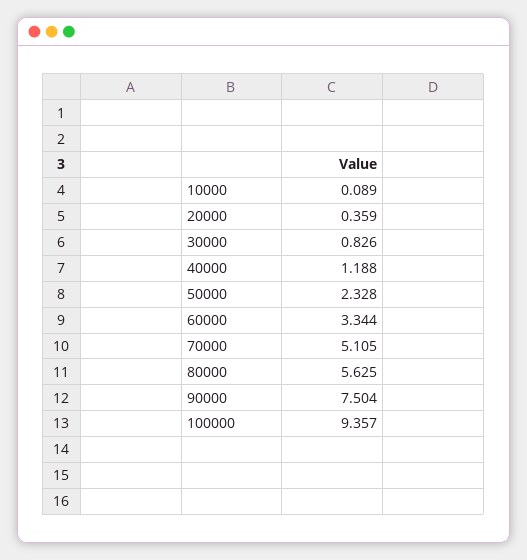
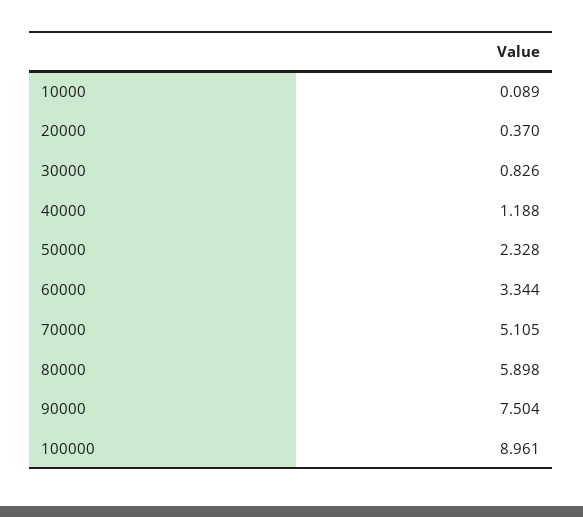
20000: 0.359 -> 0.37
80000: 5.625 -> 5.898
100000: 9.357 -> 8.961

